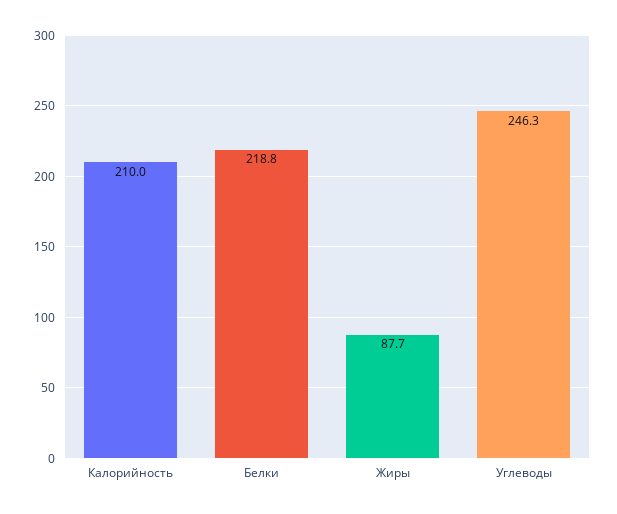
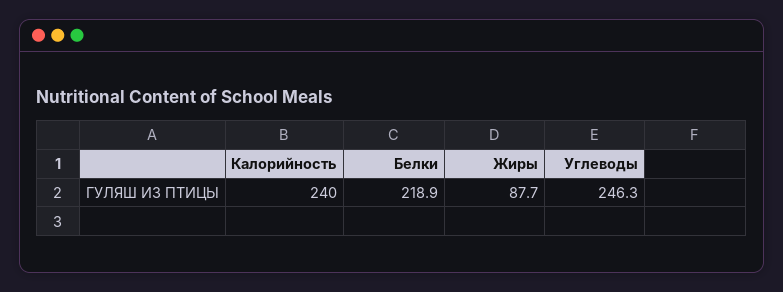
Калорийность: 210 -> 240
Белки: 218.8 -> 218.9

